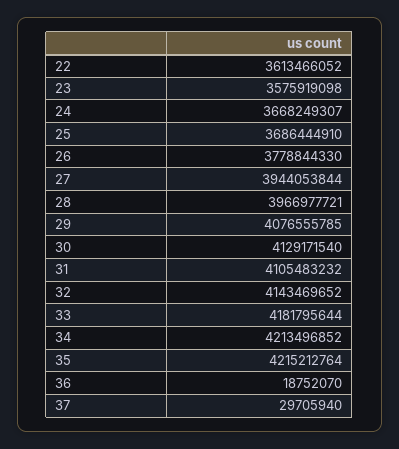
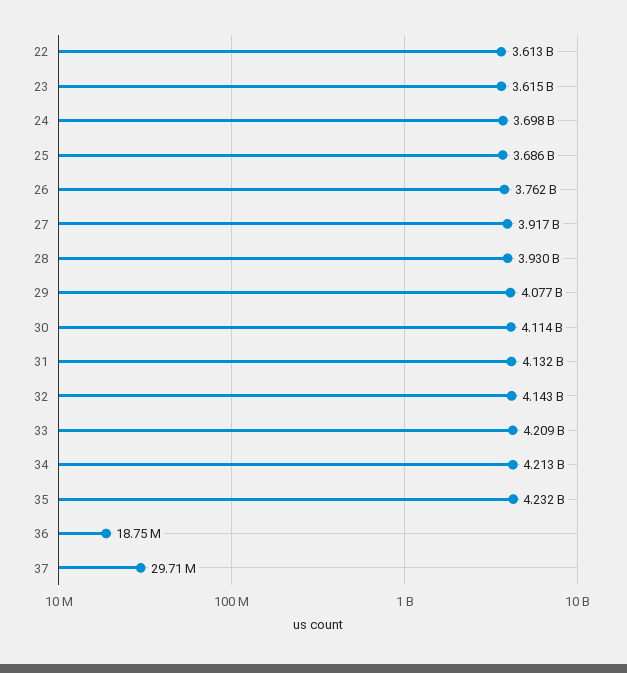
23: 3575919098 -> 3615000000
24: 3668249307 -> 3698000000
26: 3778844330 -> 3762000000
27: 3944053844 -> 3917000000
28: 3966977721 -> 3930000000
30: 4129171540 -> 4114000000
31: 4105483232 -> 4132000000
33: 4181795644 -> 4209000000
35: 4215212764 -> 4232000000

